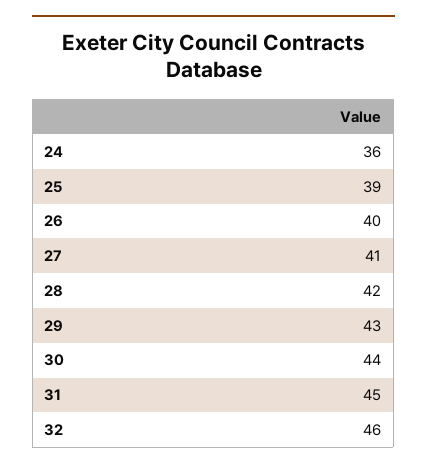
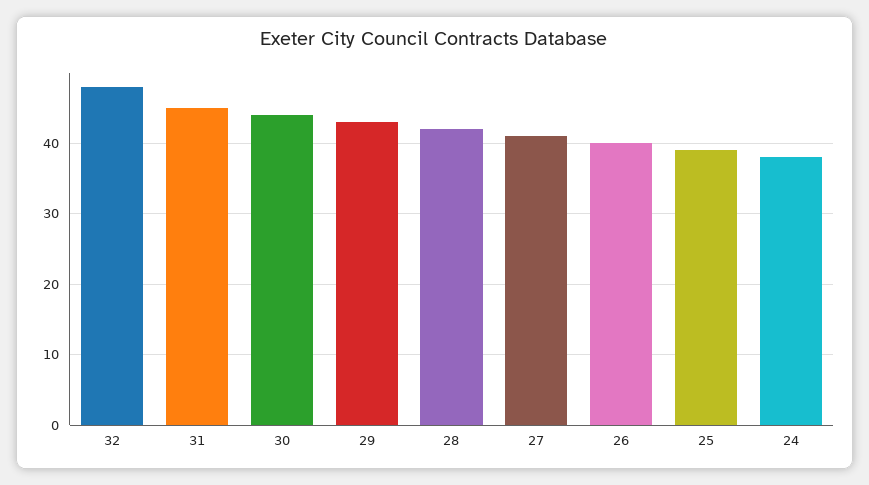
24: 36 -> 38
32: 46 -> 48

